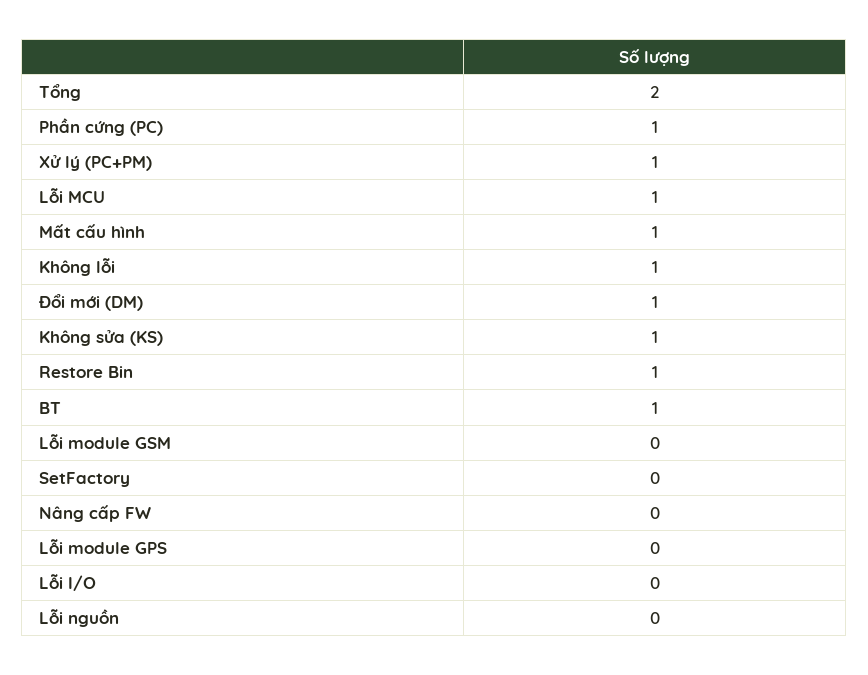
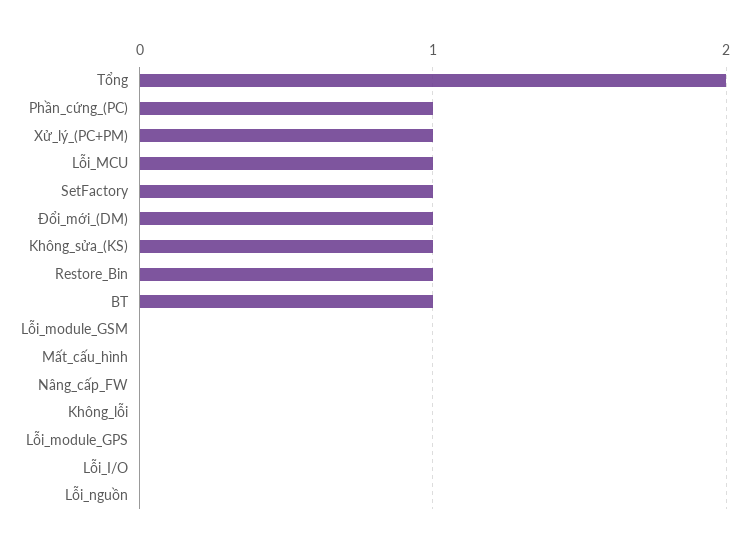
Mất cấu hình: 1 -> 0
Không lỗi: 1 -> 0
SetFactory: 0 -> 1

